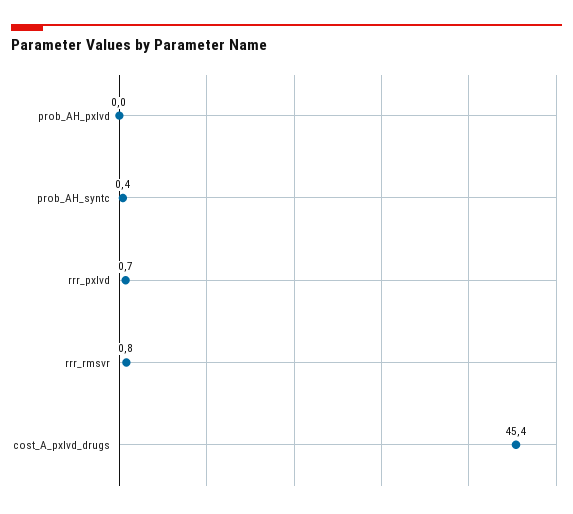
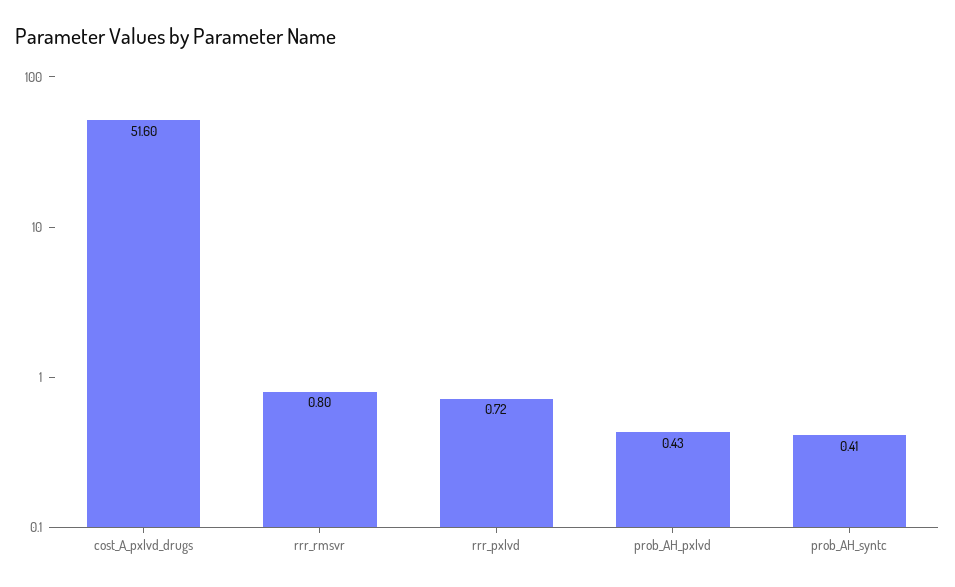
prob_AH_pxlvd: 0 -> 0.43
cost_A_pxlvd_drugs: 45.4 -> 51.6

